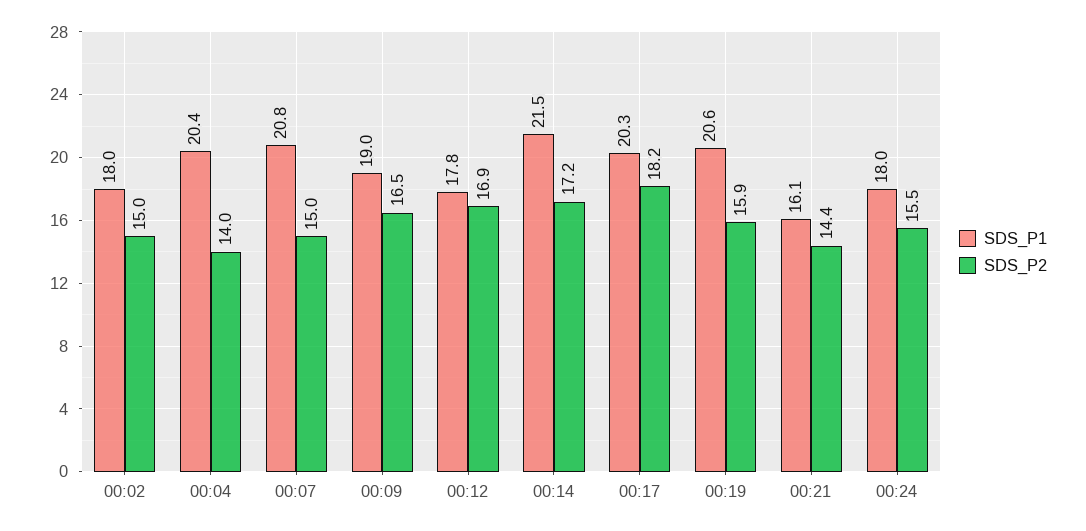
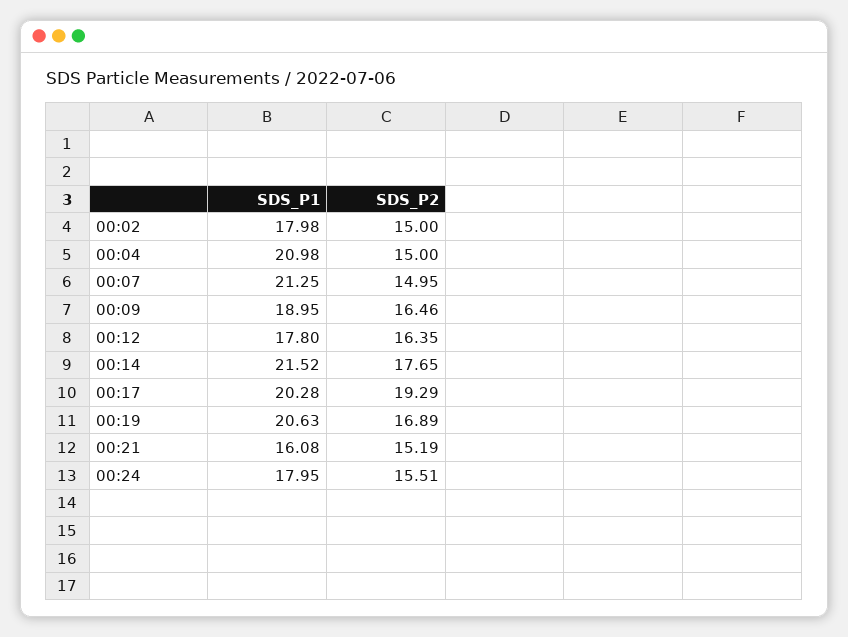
SDS_P1, 00:04: 20.4 -> 20.98
SDS_P2, 00:04: 14 -> 15
SDS_P1, 00:07: 20.8 -> 21.25
SDS_P2, 00:12: 16.9 -> 16.35
SDS_P2, 00:14: 17.2 -> 17.65
SDS_P2, 00:17: 18.2 -> 19.29
SDS_P2, 00:19: 15.9 -> 16.89
SDS_P2, 00:21: 14.4 -> 15.19

